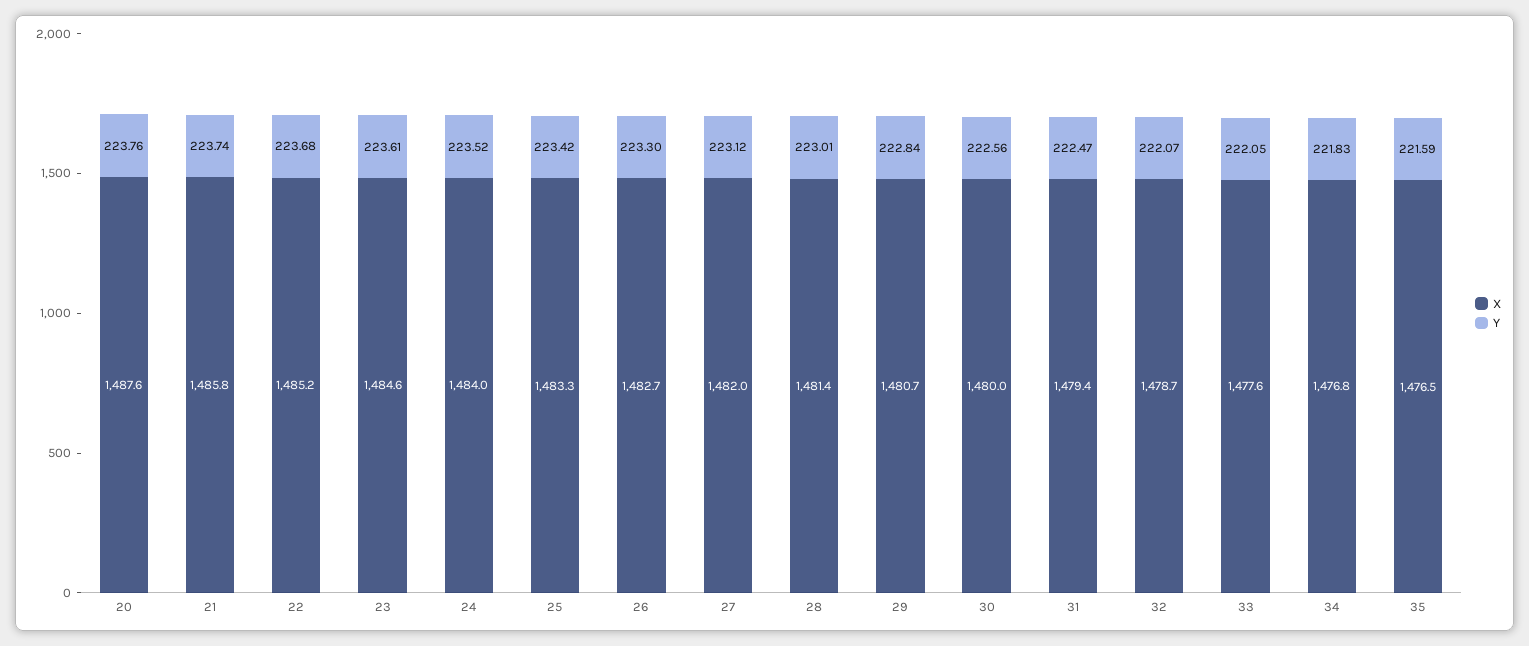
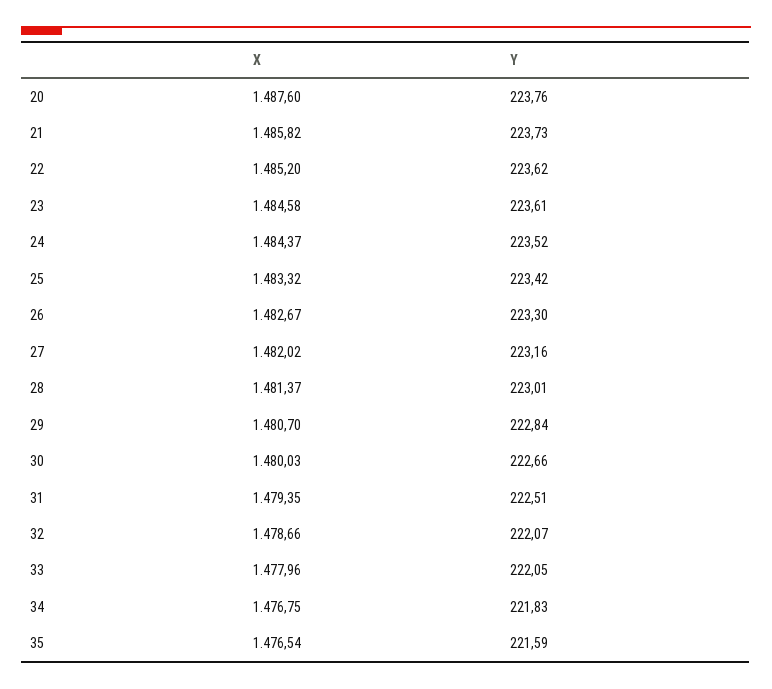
Y, 21: 223.74 -> 223.73
Y, 22: 223.68 -> 223.62
X, 24: 1484 -> 1484.37
Y, 27: 223.12 -> 223.16
Y, 30: 222.56 -> 222.66
Y, 31: 222.47 -> 222.51
X, 33: 1477.6 -> 1477.96

